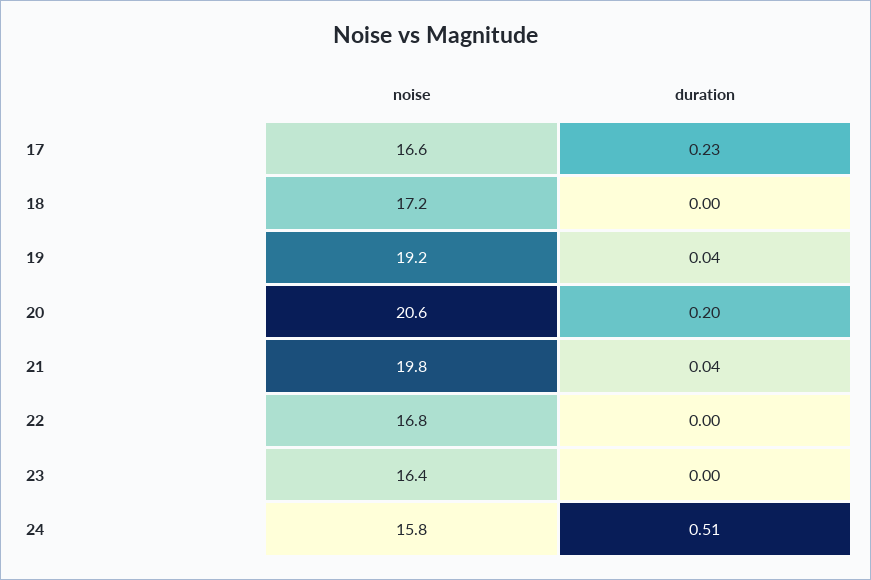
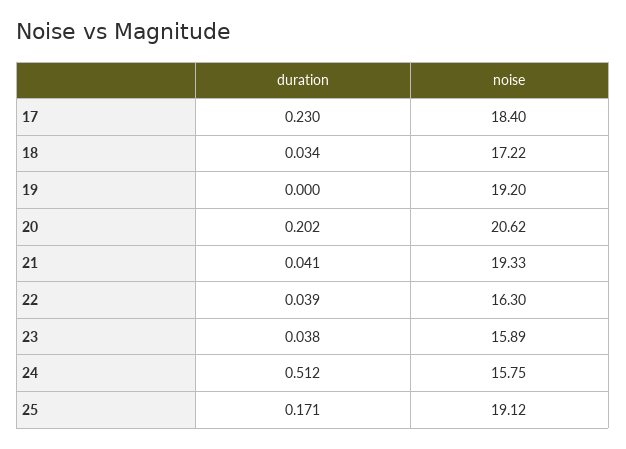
noise, 17: 16.6 -> 18.4
duration, 18: 0 -> 0.034
duration, 19: 0.04 -> 0
noise, 21: 19.8 -> 19.33
noise, 22: 16.8 -> 16.3
duration, 22: 0 -> 0.039
noise, 23: 16.4 -> 15.89
duration, 23: 0 -> 0.038
duration, 25: none -> 0.171
noise, 25: none -> 19.12

